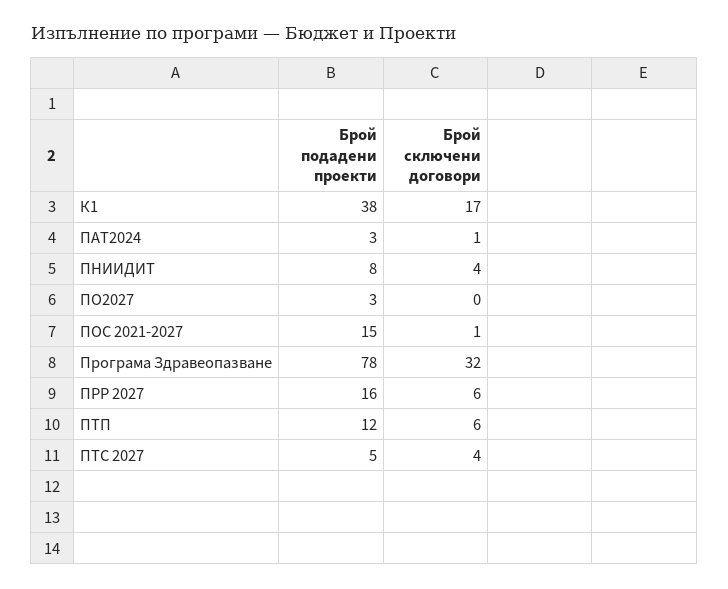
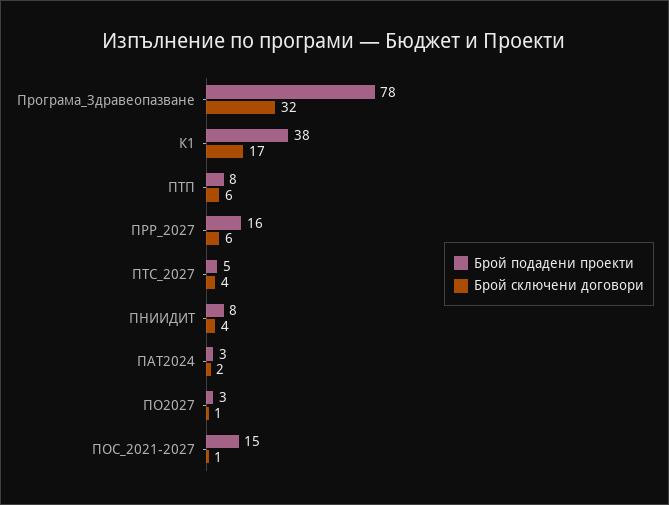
Брой сключени договори, ПАТ2024: 1 -> 2
Брой сключени договори, ПО2027: 0 -> 1
Брой подадени проекти, ПТП: 12 -> 8

